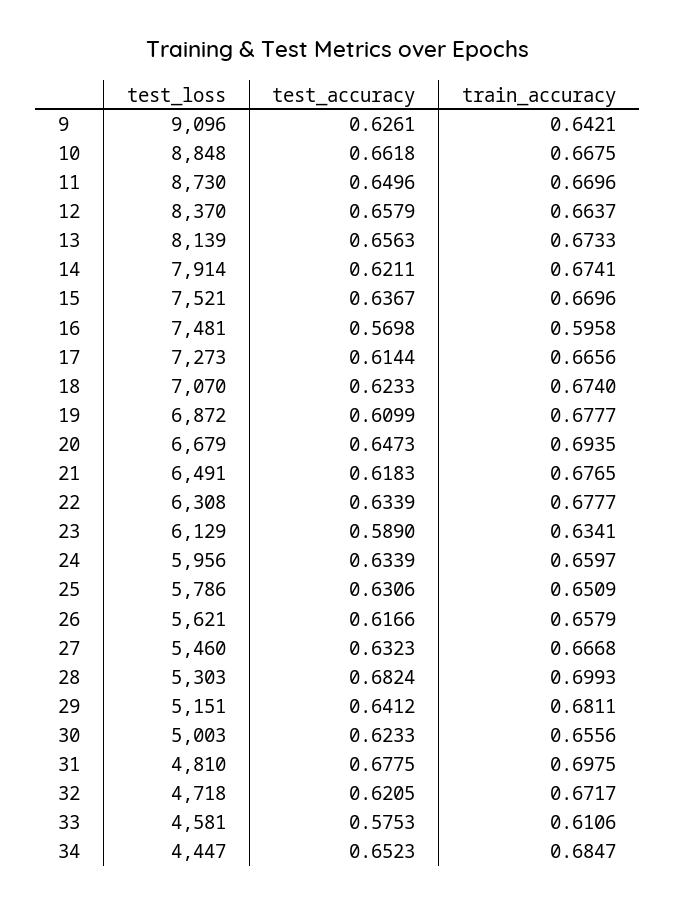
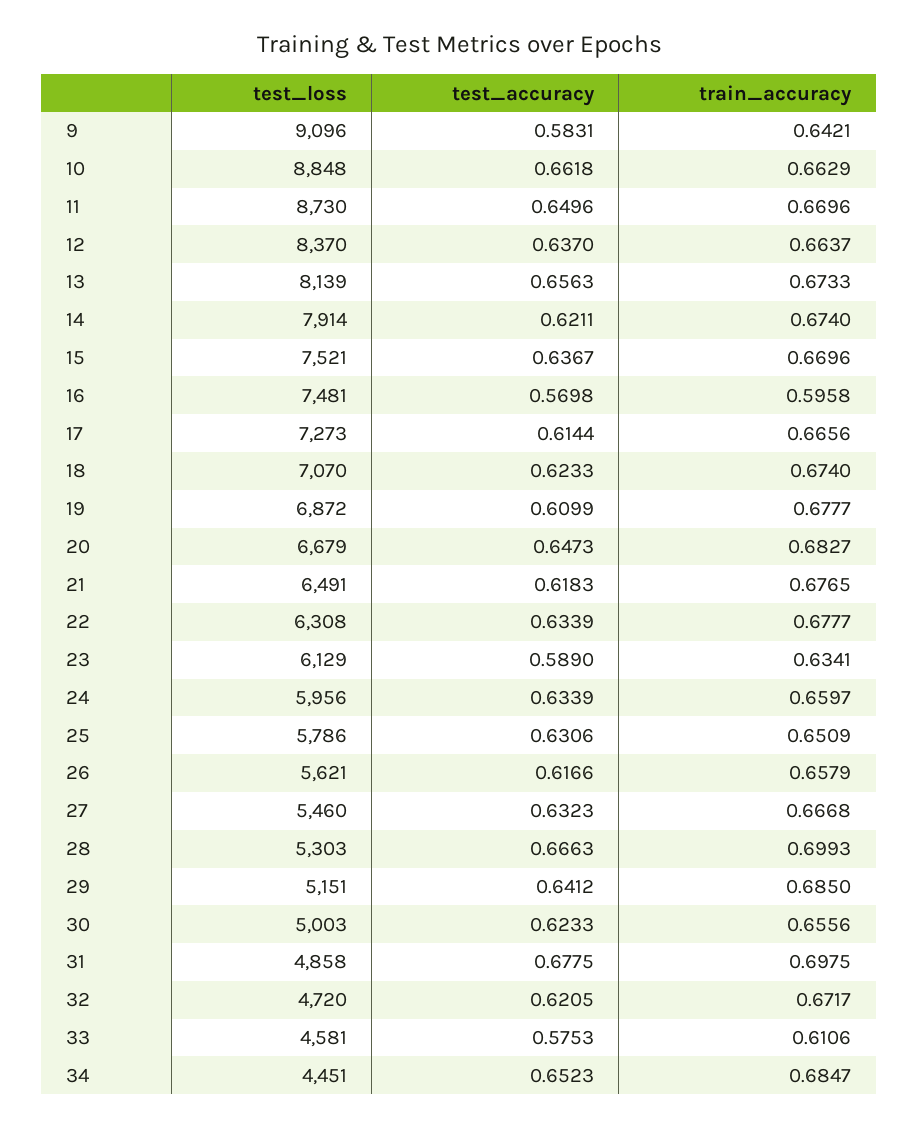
test_accuracy, 9: 0.6261 -> 0.5831
train_accuracy, 10: 0.6675 -> 0.6629
test_accuracy, 12: 0.6579 -> 0.637
train_accuracy, 14: 0.6741 -> 0.674
train_accuracy, 20: 0.6935 -> 0.6827
test_accuracy, 28: 0.6824 -> 0.6663
train_accuracy, 29: 0.6811 -> 0.685
test_loss, 31: 4810 -> 4858
test_loss, 32: 4718 -> 4720
test_loss, 34: 4447 -> 4451

